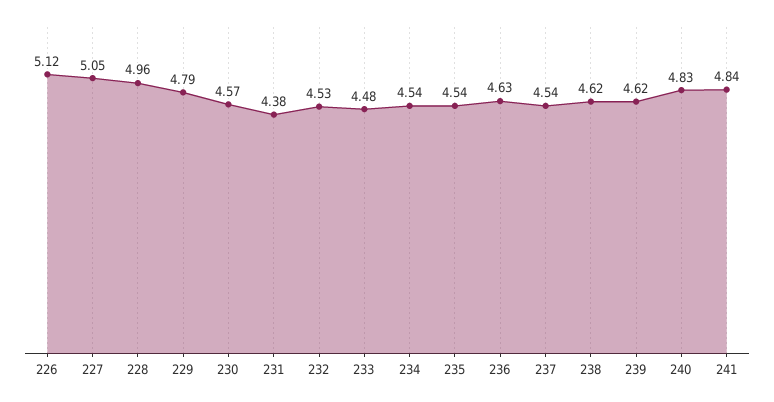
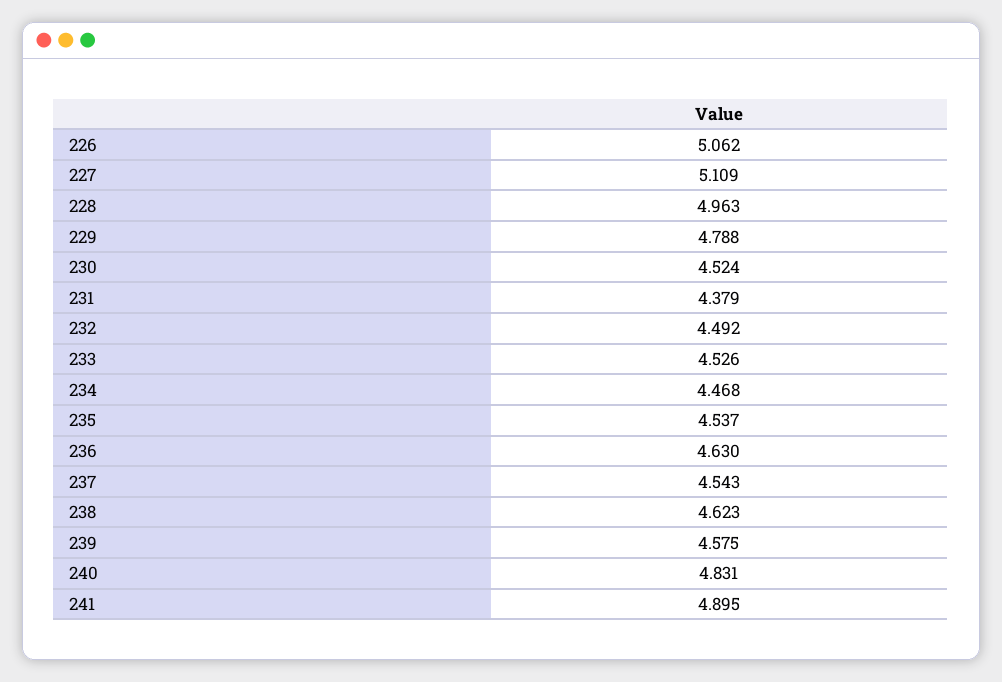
226: 5.12 -> 5.062
227: 5.05 -> 5.109
230: 4.57 -> 4.524
232: 4.53 -> 4.492
233: 4.48 -> 4.526
234: 4.54 -> 4.468
239: 4.62 -> 4.575
241: 4.84 -> 4.895

